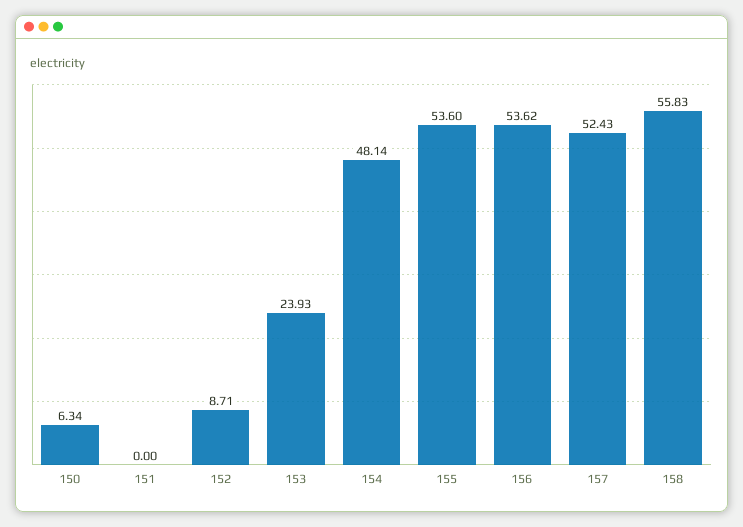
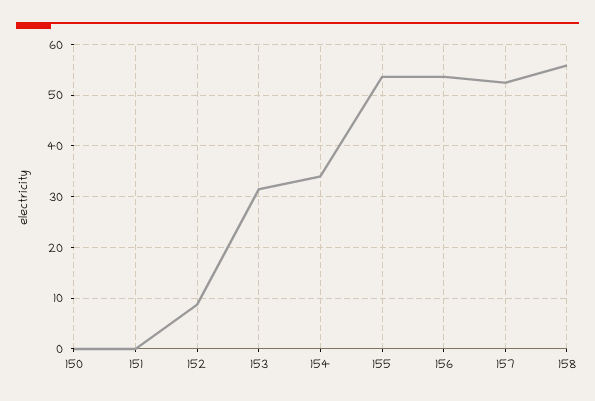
150: 6.34 -> 0
153: 23.93 -> 32
154: 48.14 -> 34

